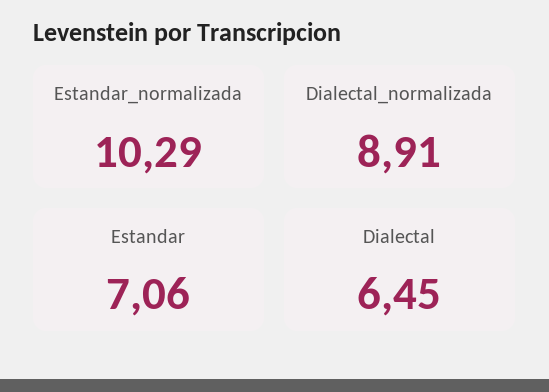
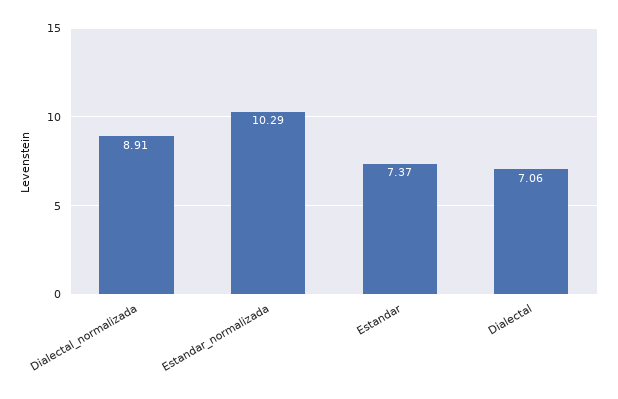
Estandar: 7.06 -> 7.37
Dialectal: 6.45 -> 7.06

